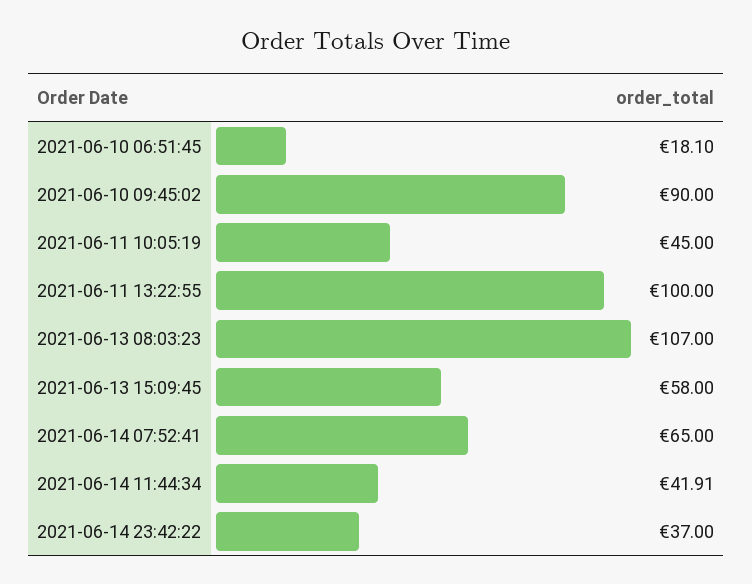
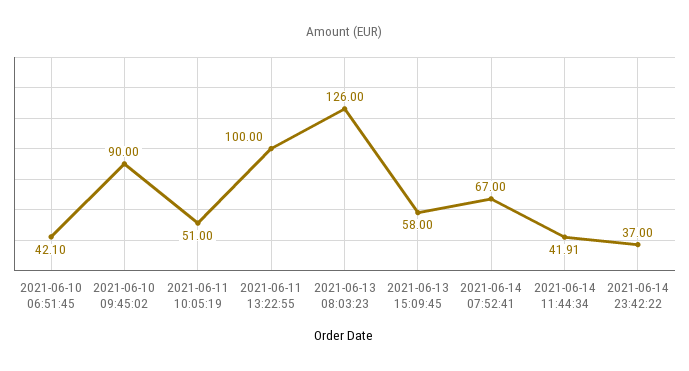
2021-06-10 06:51:45: 18.1 -> 42.1
2021-06-11 10:05:19: 45 -> 51
2021-06-13 08:03:23: 107 -> 126
2021-06-14 07:52:41: 65 -> 67

